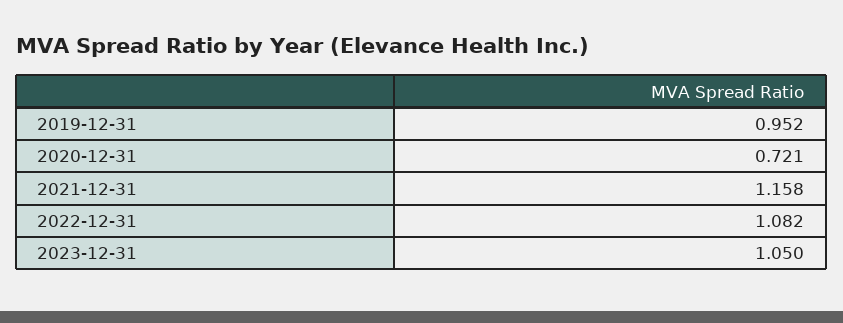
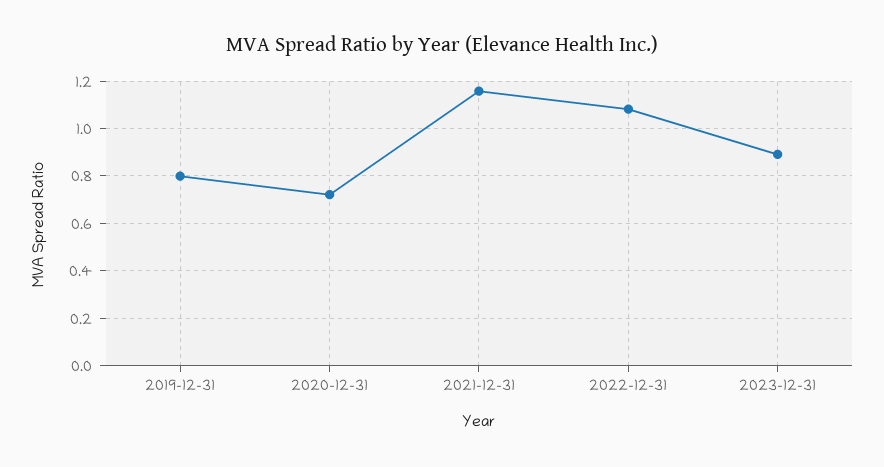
2019-12-31: 0.952 -> 0.8
2023-12-31: 1.05 -> 0.9

